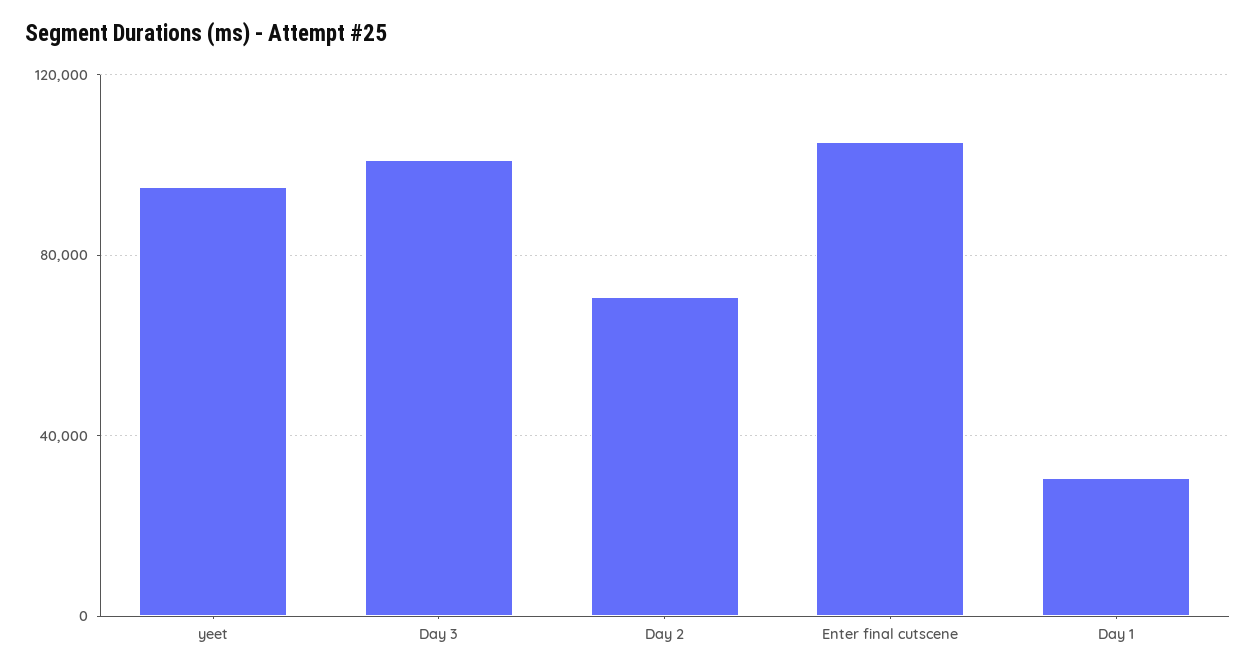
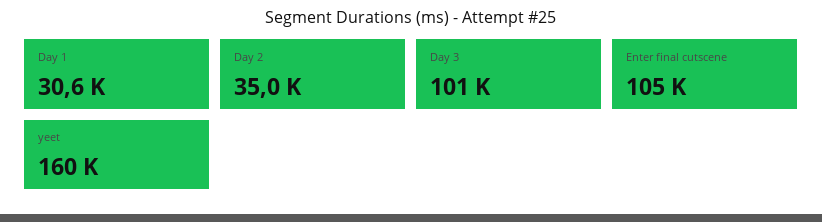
yeet: 95000 -> 160000
Day 2: 70000 -> 35000

